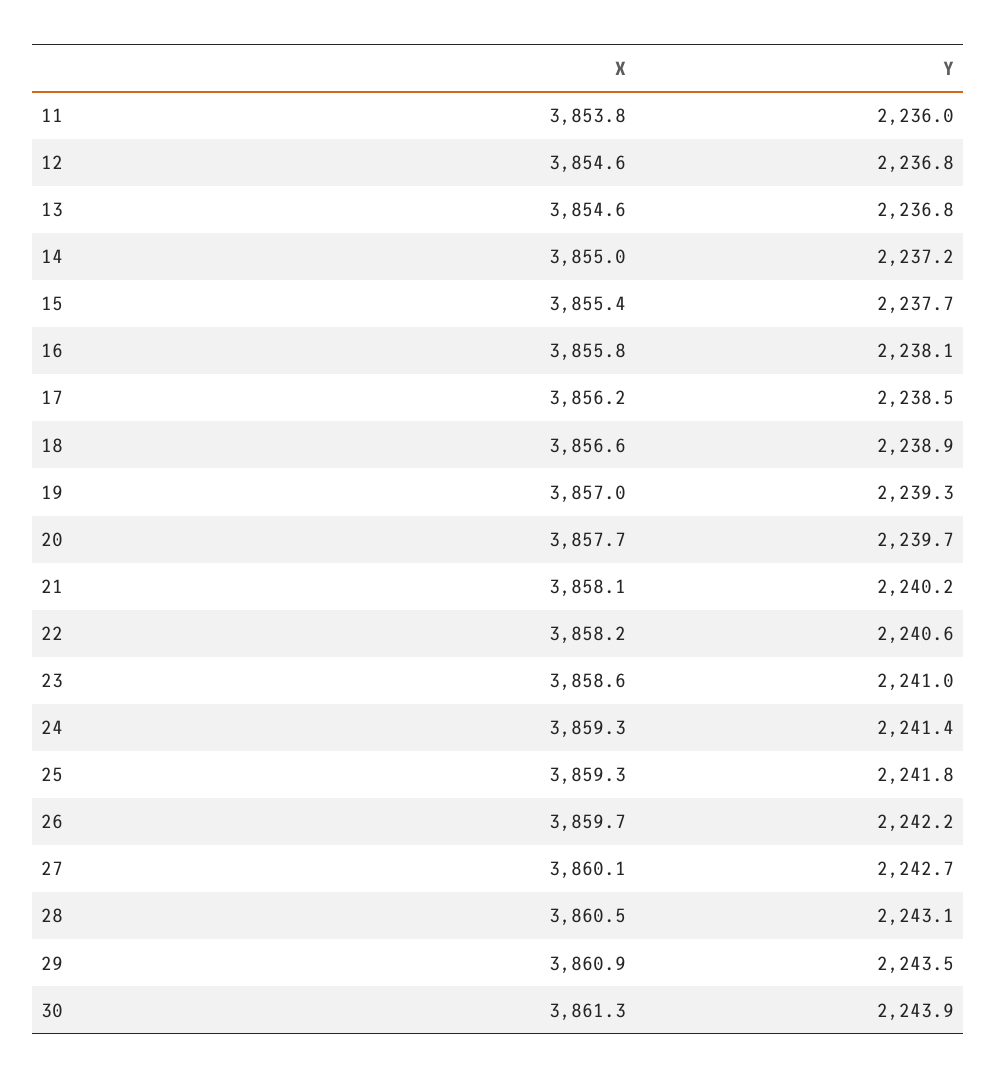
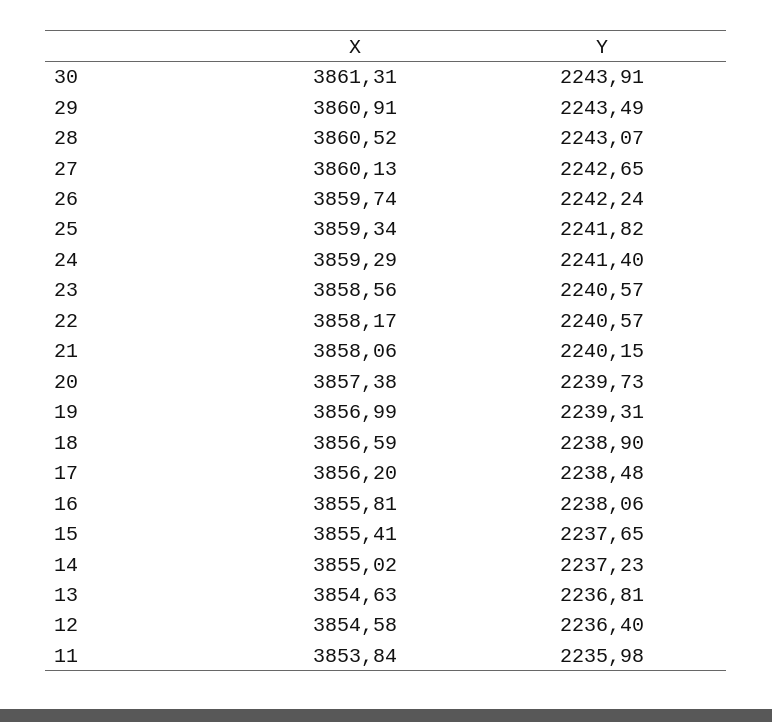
Y, 12: 2236.8 -> 2236.4
X, 20: 3857.7 -> 3857.38
Y, 23: 2241 -> 2240.57

